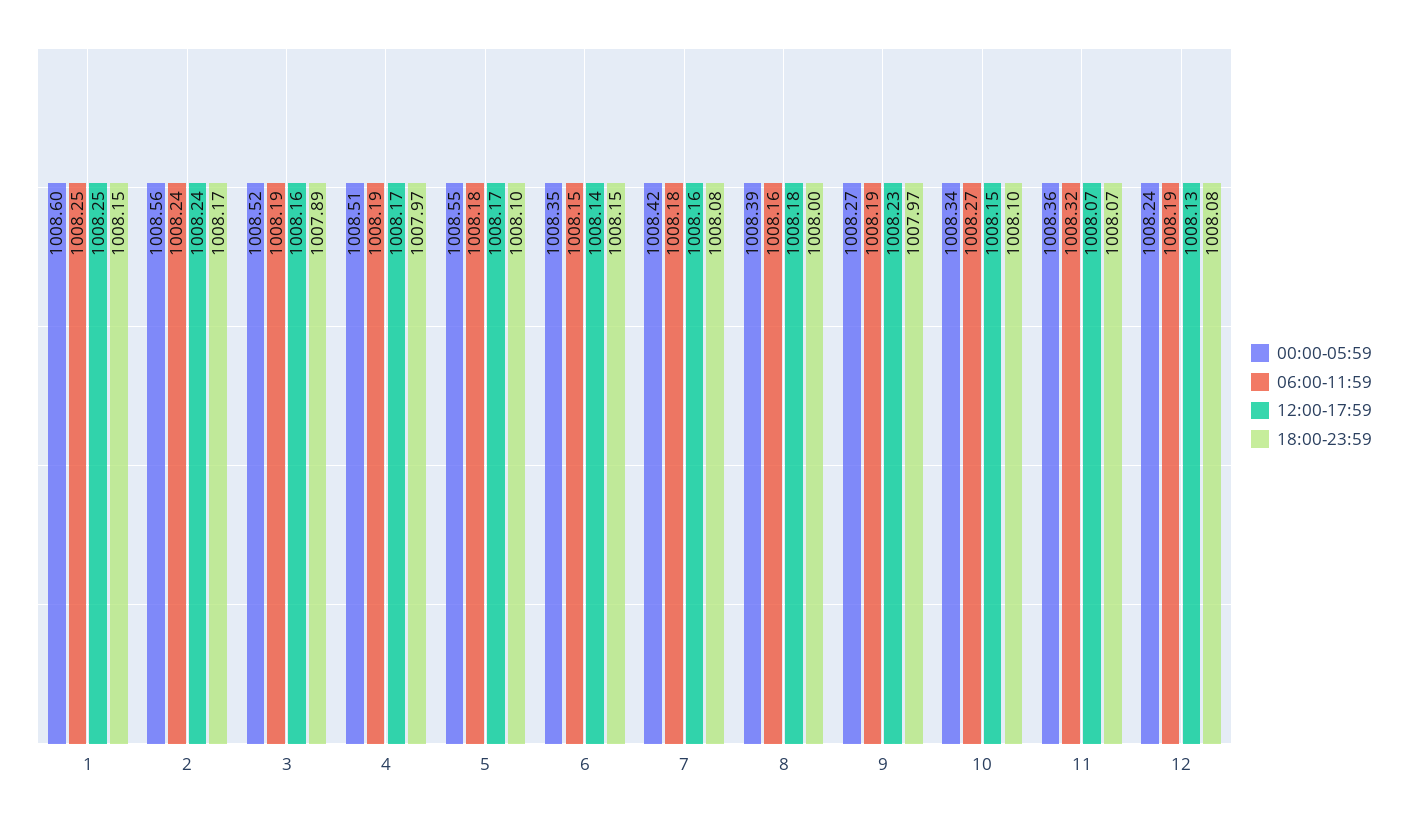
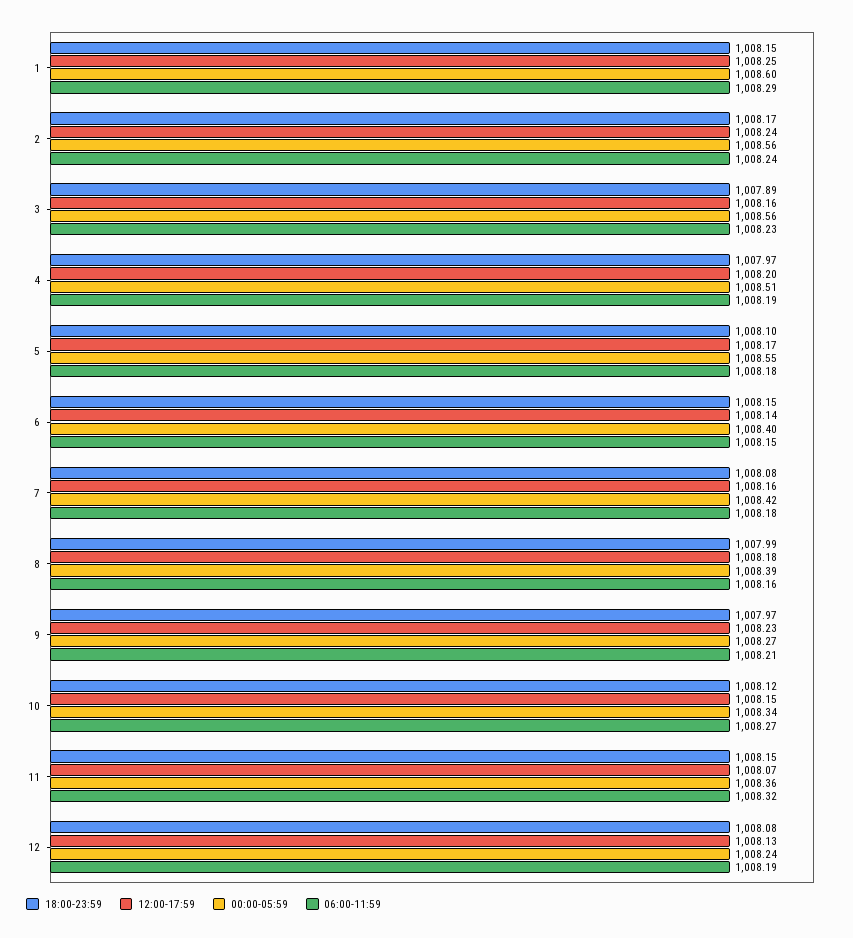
06:00-11:59, 1: 1008.25 -> 1008.29
00:00-05:59, 3: 1008.52 -> 1008.56
06:00-11:59, 3: 1008.19 -> 1008.23
12:00-17:59, 4: 1008.17 -> 1008.2
00:00-05:59, 6: 1008.35 -> 1008.4
18:00-23:59, 8: 1008 -> 1007.99
06:00-11:59, 9: 1008.19 -> 1008.21
18:00-23:59, 10: 1008.1 -> 1008.12
18:00-23:59, 11: 1008.07 -> 1008.15

